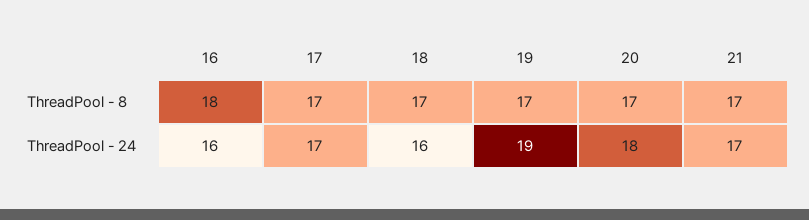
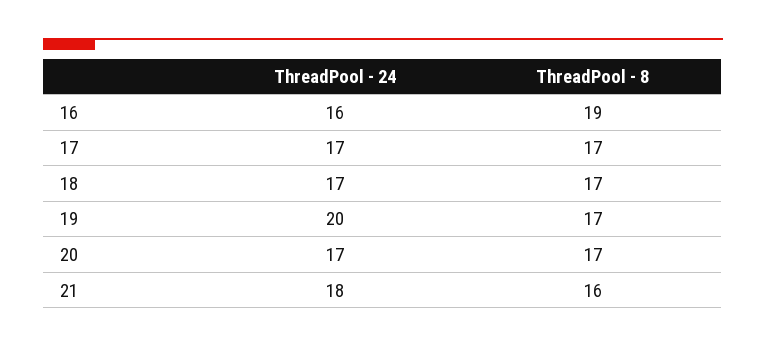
16, ThreadPool - 8: 18 -> 19
21, ThreadPool - 8: 17 -> 16
18, ThreadPool - 24: 16 -> 17
19, ThreadPool - 24: 19 -> 20
20, ThreadPool - 24: 18 -> 17
21, ThreadPool - 24: 17 -> 18

